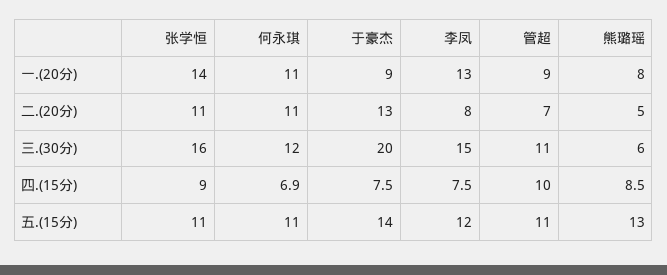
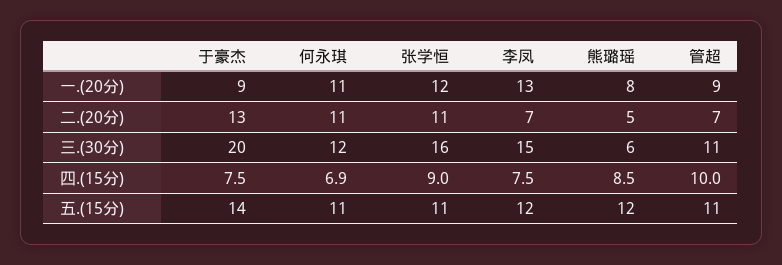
张学恒, 一.(20分): 14 -> 12
李凤, 二.(20分): 8 -> 7
熊璐瑶, 五.(15分): 13 -> 12

